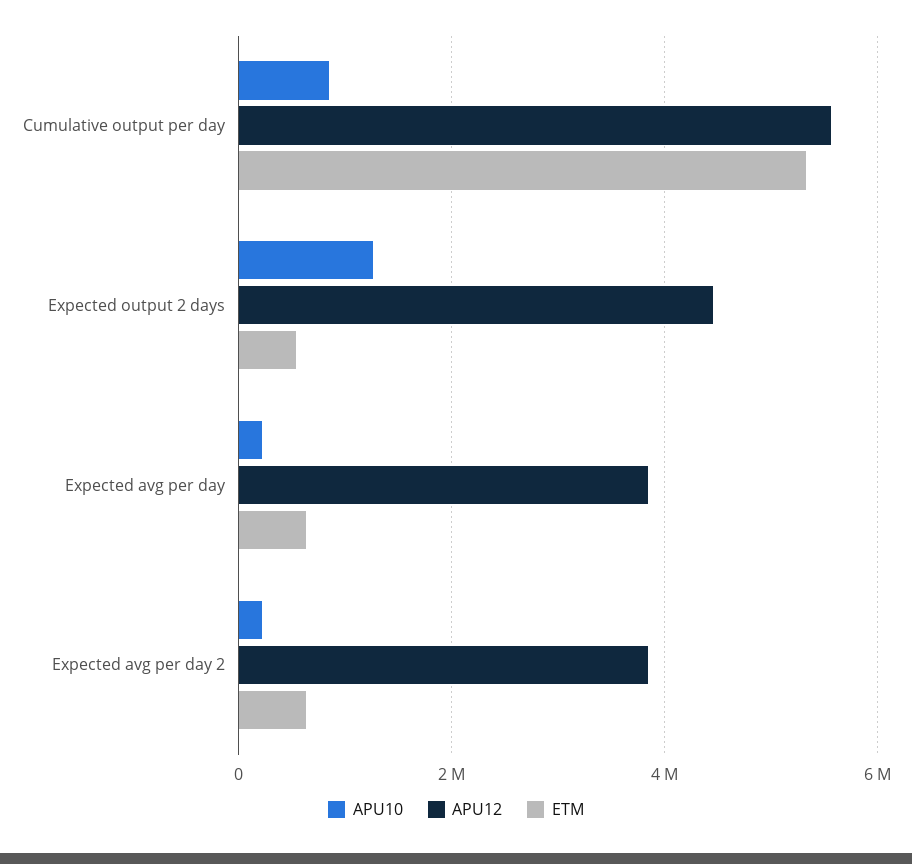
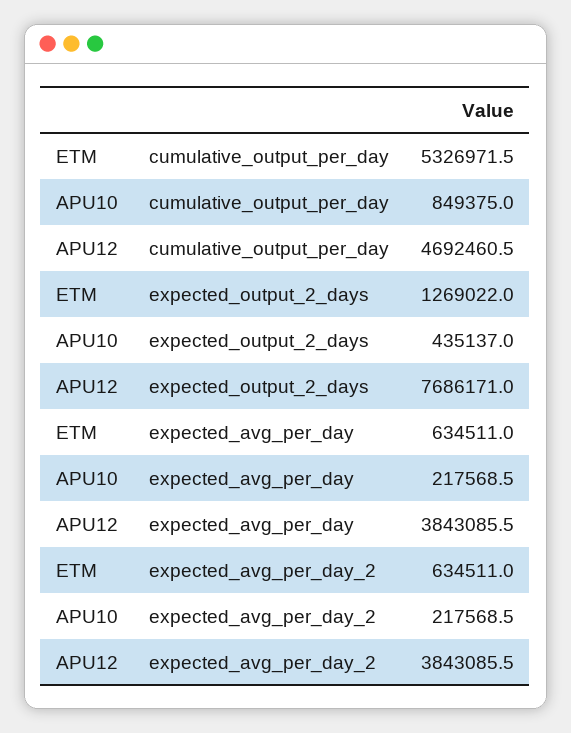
APU12, Cumulative output per day: 5600000 -> 4692460.5
APU10, Expected output 2 days: 1200000 -> 435137
APU12, Expected output 2 days: 4400000 -> 7686171
ETM, Expected output 2 days: 600000 -> 1269022

